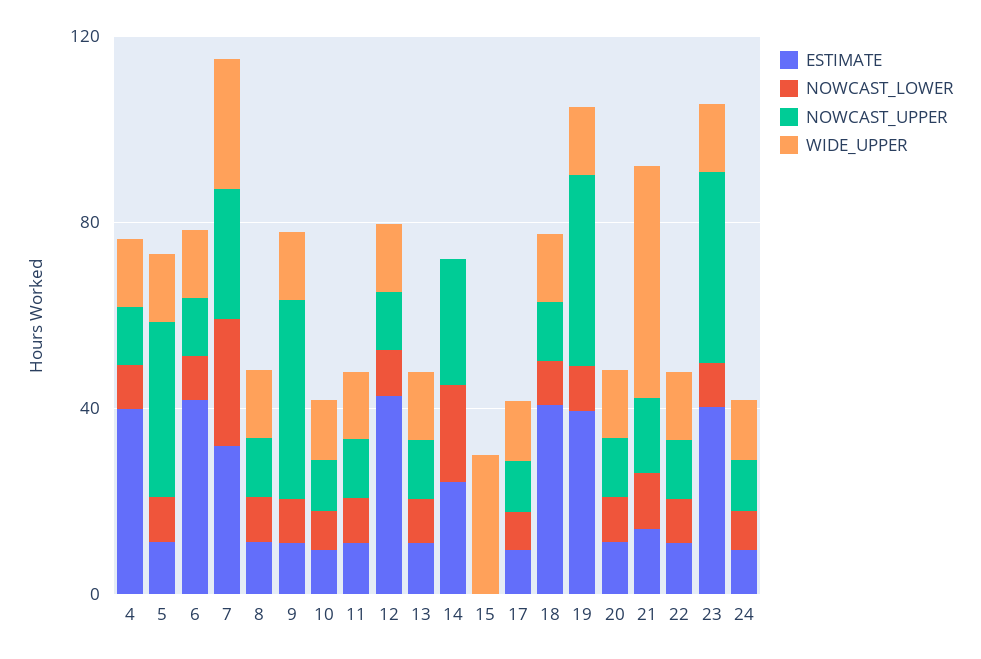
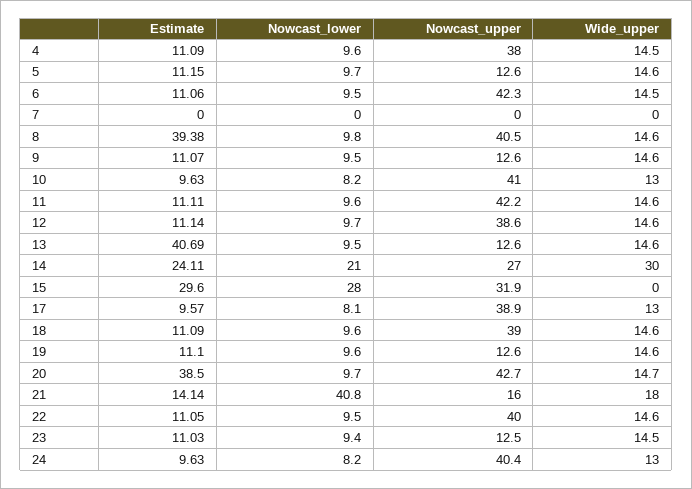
ESTIMATE, 4: 40 -> 11.09
NOWCAST_UPPER, 4: 10 -> 38
NOWCAST_UPPER, 5: 40 -> 12.6
ESTIMATE, 6: 40 -> 11.06
NOWCAST_UPPER, 6: 10 -> 42.3
ESTIMATE, 7: 30 -> 0
NOWCAST_LOWER, 7: 30 -> 0
NOWCAST_UPPER, 7: 30 -> 0
WIDE_UPPER, 7: 30 -> 0
ESTIMATE, 8: 10 -> 39.38
NOWCAST_UPPER, 8: 10 -> 40.5
NOWCAST_UPPER, 9: 40 -> 12.6
NOWCAST_UPPER, 10: 10 -> 41
NOWCAST_UPPER, 11: 10 -> 42.2
ESTIMATE, 12: 40 -> 11.14
NOWCAST_UPPER, 12: 10 -> 38.6
ESTIMATE, 13: 10 -> 40.69
WIDE_UPPER, 14: 0 -> 30
ESTIMATE, 15: 0 -> 29.6
NOWCAST_LOWER, 15: 0 -> 28
NOWCAST_UPPER, 15: 0 -> 31.9
WIDE_UPPER, 15: 30 -> 0
NOWCAST_UPPER, 17: 10 -> 38.9
ESTIMATE, 18: 40 -> 11.09
NOWCAST_UPPER, 18: 10 -> 39
ESTIMATE, 19: 40 -> 11.1
NOWCAST_UPPER, 19: 40 -> 12.6
ESTIMATE, 20: 10 -> 38.5
NOWCAST_UPPER, 20: 10 -> 42.7
NOWCAST_LOWER, 21: 10 -> 40.8
WIDE_UPPER, 21: 50 -> 18
NOWCAST_UPPER, 22: 10 -> 40
ESTIMATE, 23: 40 -> 11.03
NOWCAST_UPPER, 23: 40 -> 12.5
NOWCAST_UPPER, 24: 10 -> 40.4

